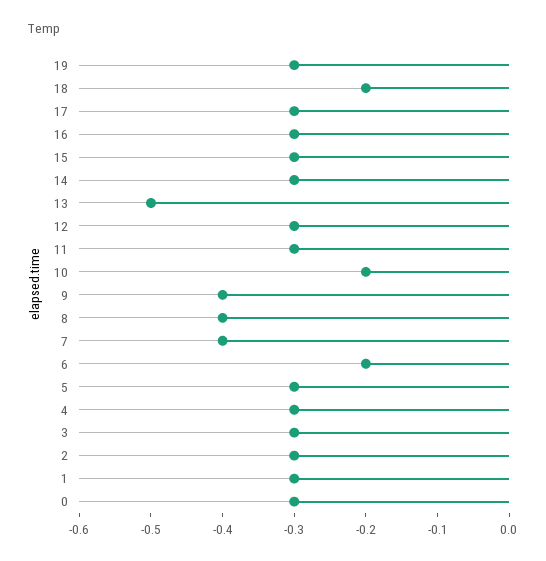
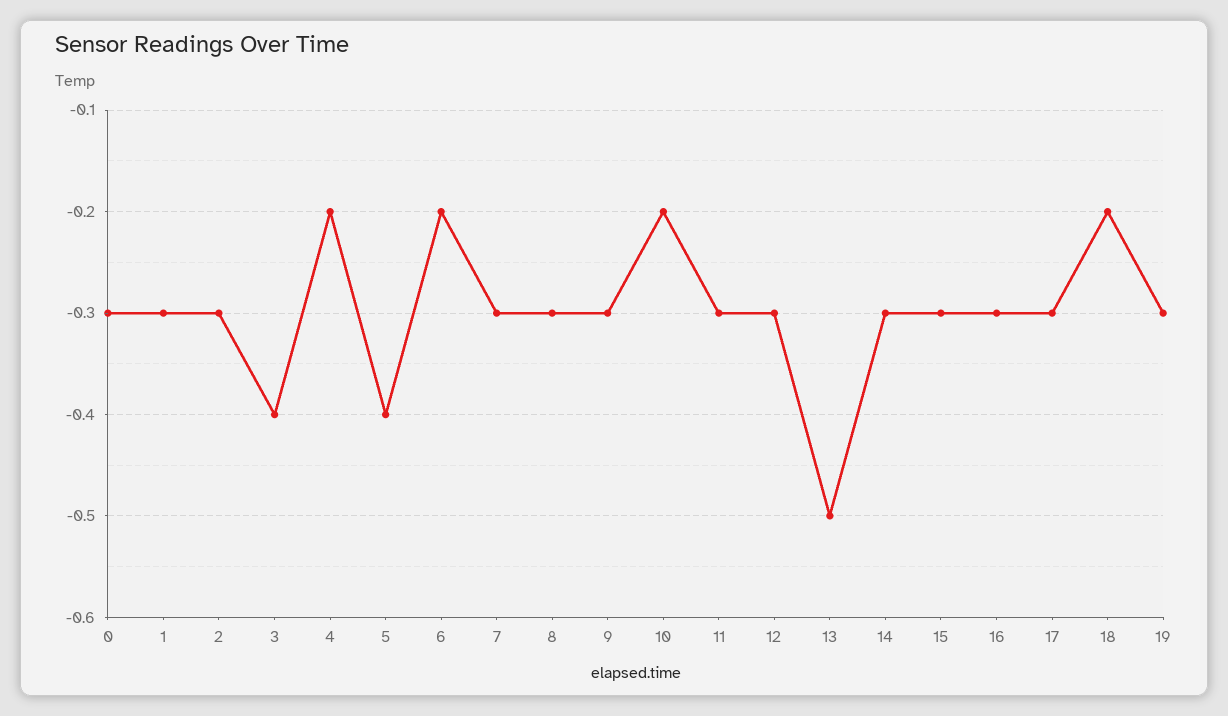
9: -0.4 -> -0.3
8: -0.4 -> -0.3
7: -0.4 -> -0.3
5: -0.3 -> -0.4
4: -0.3 -> -0.2
3: -0.3 -> -0.4

